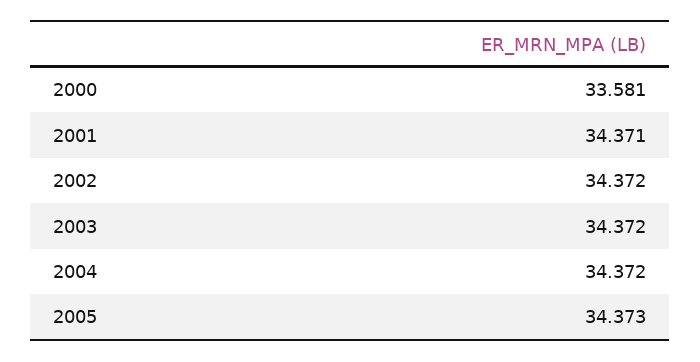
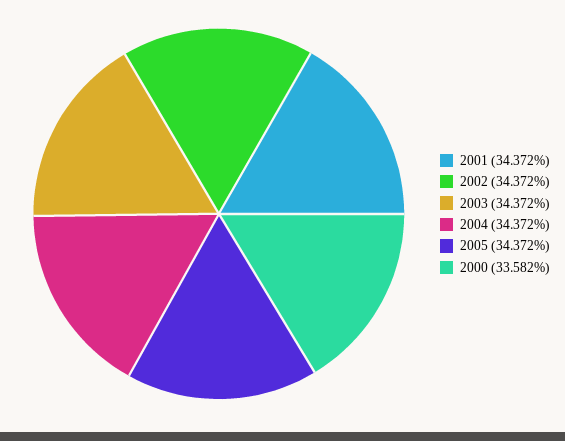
2000: 33.581 -> 33.582
2001: 34.371 -> 34.372
2005: 34.373 -> 34.372

